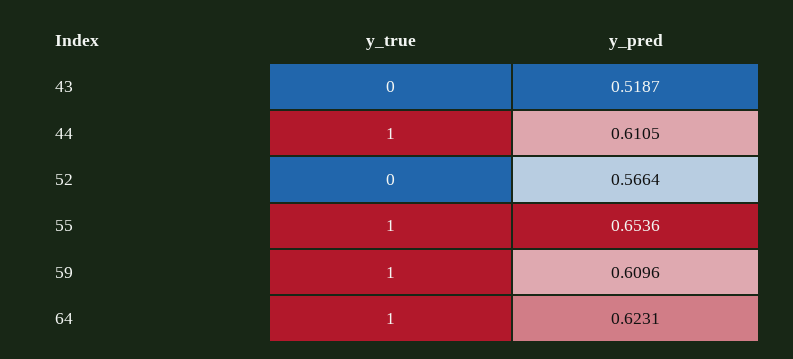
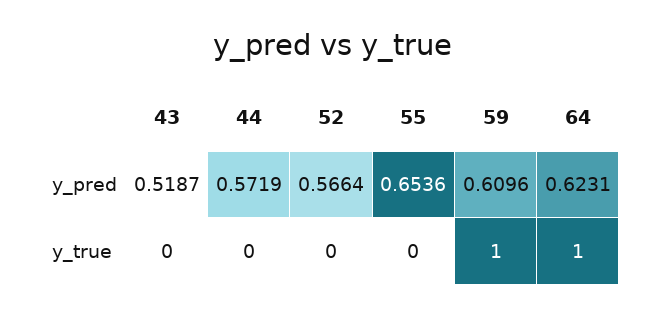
y_true, 44: 1 -> 0
y_pred, 44: 0.6105 -> 0.5719
y_true, 55: 1 -> 0

